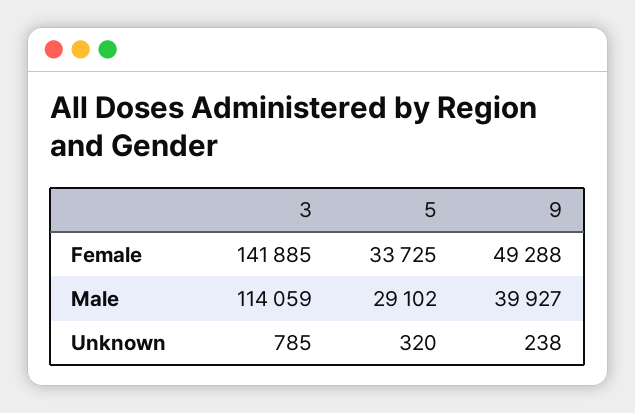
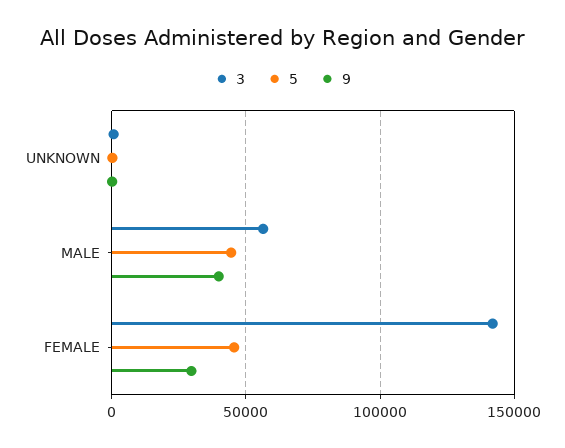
5, Female: 33725 -> 45000
9, Female: 49288 -> 30000
3, Male: 114059 -> 55000
5, Male: 29102 -> 45000

